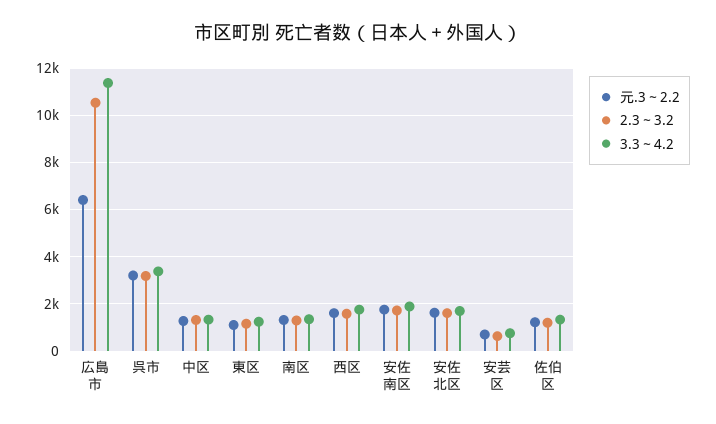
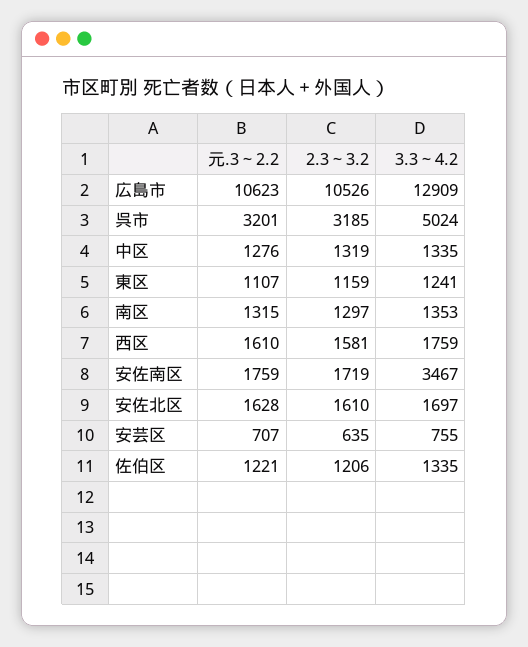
元.3～2.2, 広島市: 6500 -> 10623
3.3～4.2, 広島市: 11500 -> 12909
3.3～4.2, 呉市: 3500 -> 5024
3.3～4.2, 安佐南区: 2000 -> 3467

